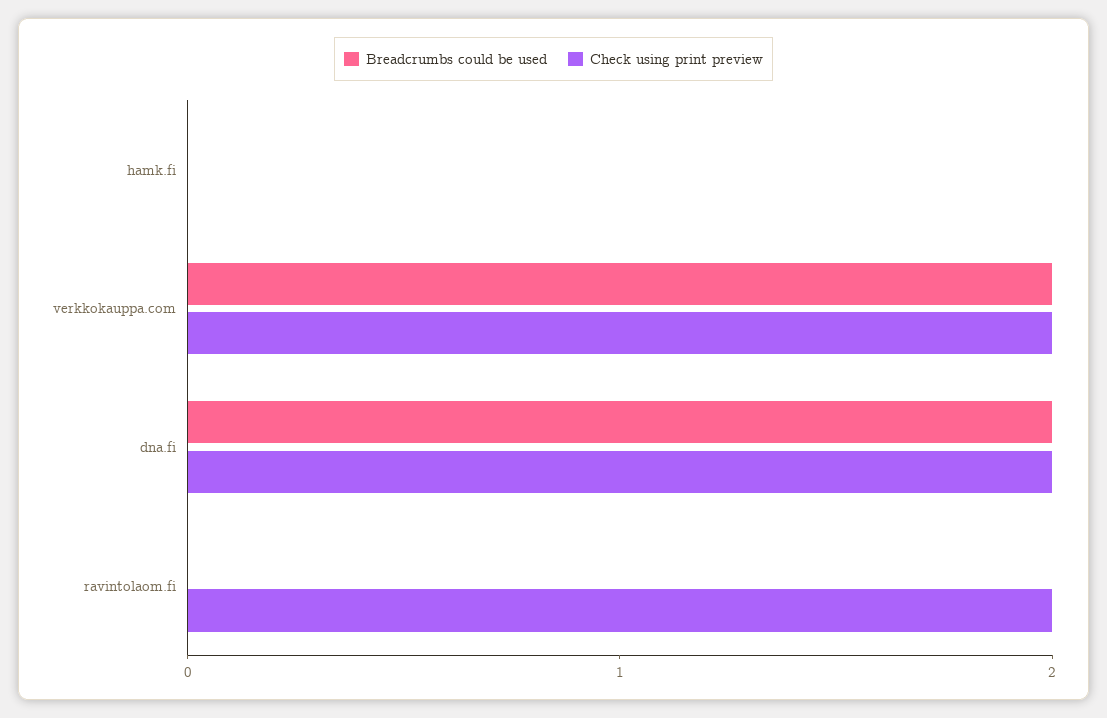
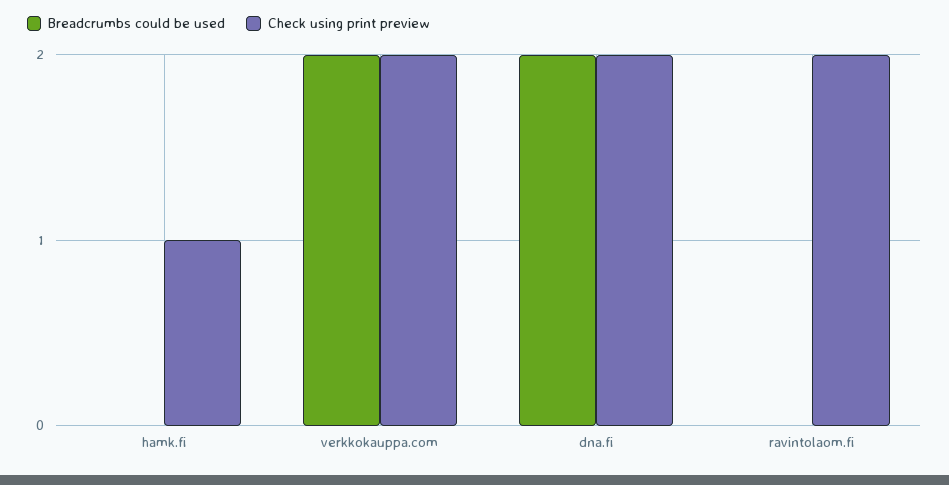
Check using print preview, hamk.fi: 0 -> 1

